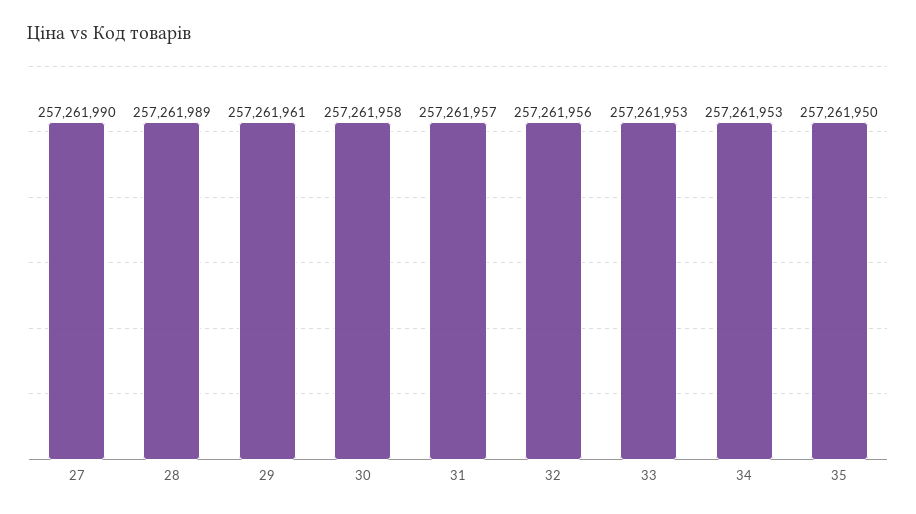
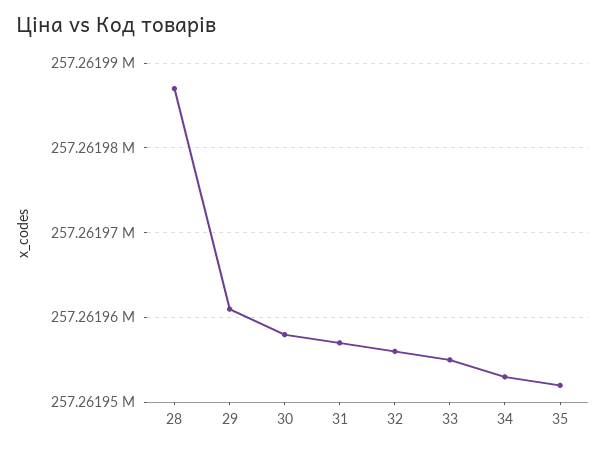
27: 257261990 -> none
28: 257261989 -> 257261987
33: 257261953 -> 257261955
35: 257261950 -> 257261952

